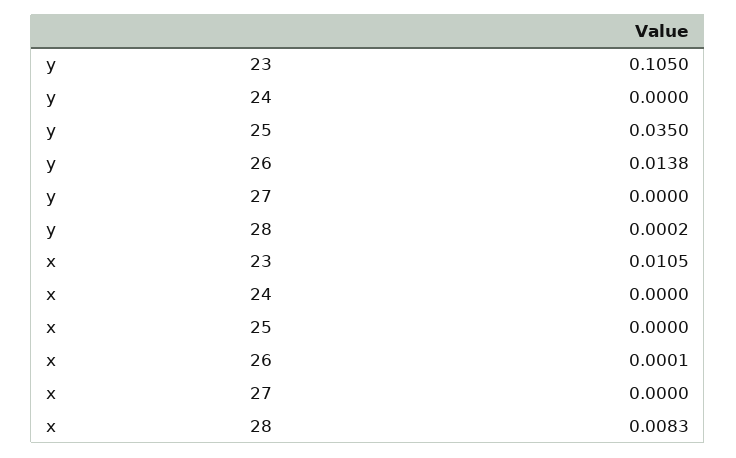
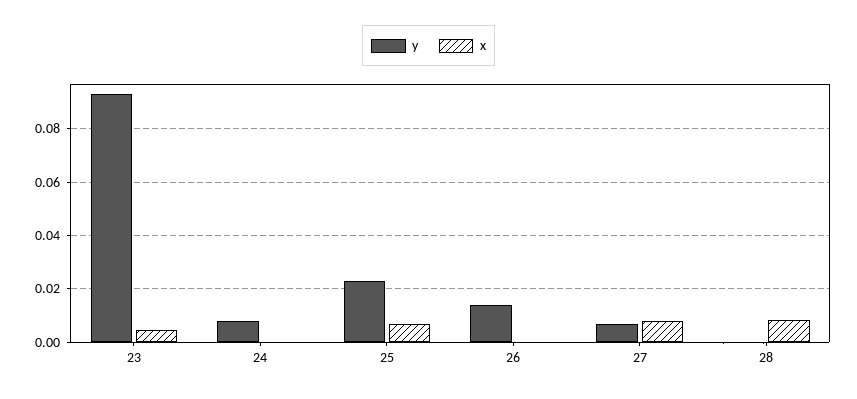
y, 23: 0.105 -> 0.0925
y, 24: 0 -> 0.0075
y, 25: 0.035 -> 0.0225
y, 27: 0 -> 0.0075
x, 23: 0.0105 -> 0.005
x, 25: 0 -> 0.0075
x, 27: 0 -> 0.0075

